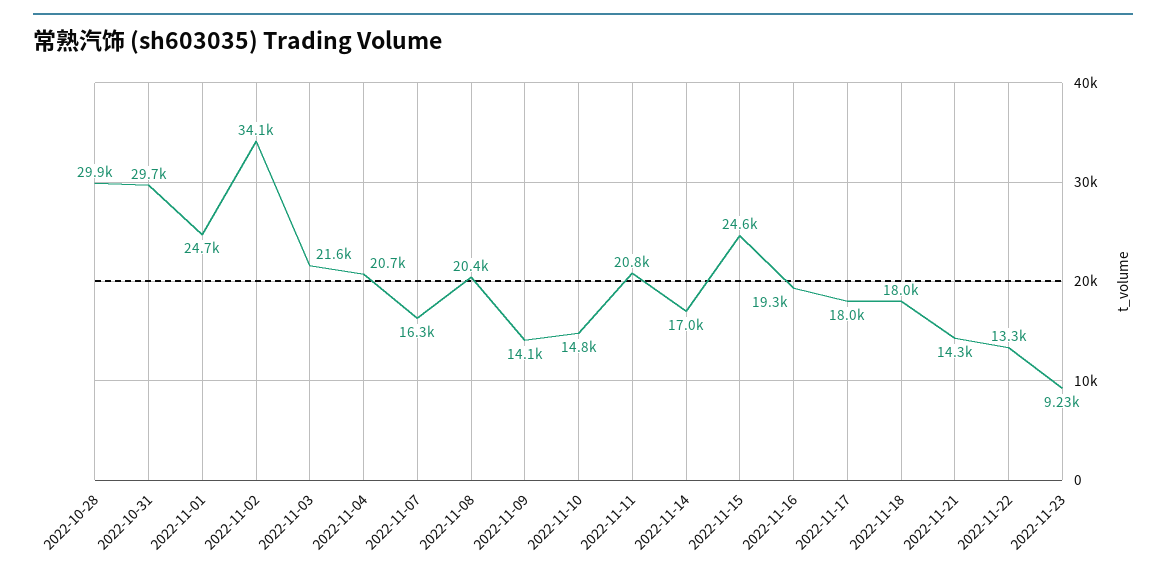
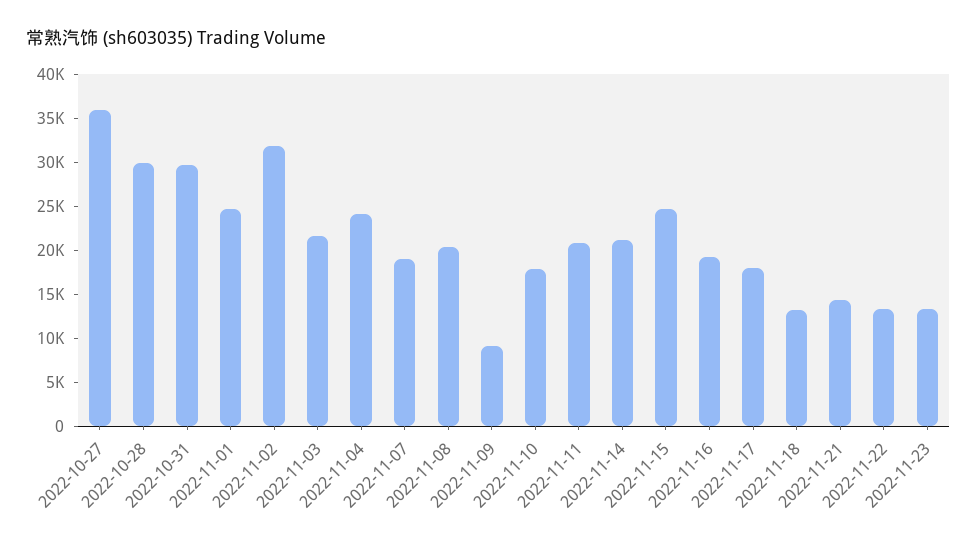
2022-11-02: 34100 -> 32000
2022-11-04: 20700 -> 24000
2022-11-07: 16300 -> 19000
2022-11-09: 14100 -> 9000
2022-11-10: 14800 -> 18000
2022-11-14: 17000 -> 21000
2022-11-18: 18000 -> 13000
2022-11-23: 9230 -> 13000
2022-10-27: none -> 36000

